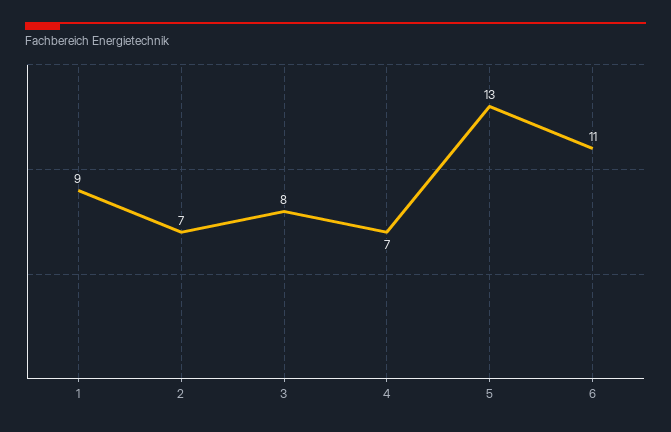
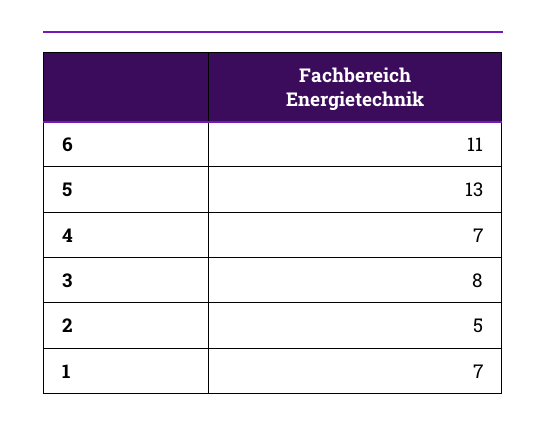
1: 9 -> 7
2: 7 -> 5

